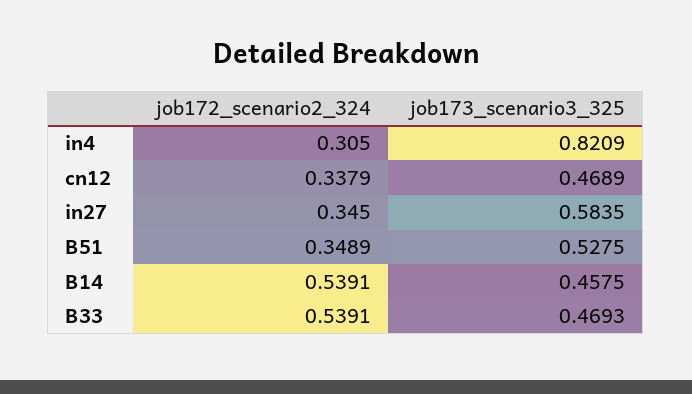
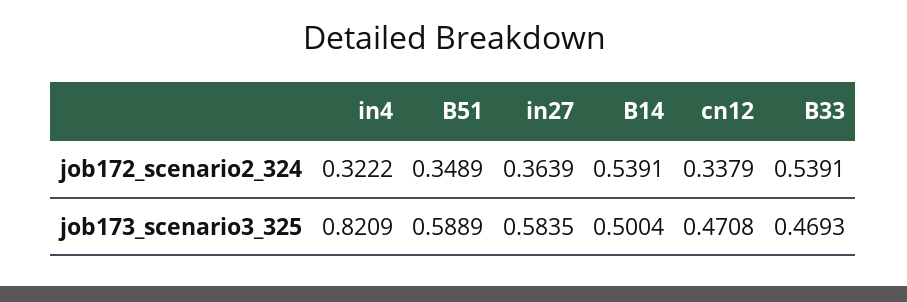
job172_scenario2_324, in4: 0.305 -> 0.3222
job173_scenario3_325, cn12: 0.4689 -> 0.4708
job172_scenario2_324, in27: 0.345 -> 0.3639
job173_scenario3_325, B51: 0.5275 -> 0.5889
job173_scenario3_325, B14: 0.4575 -> 0.5004

